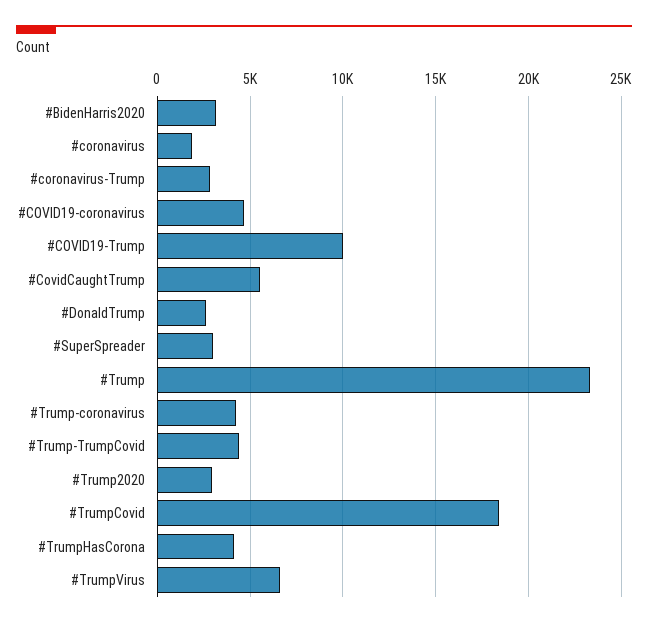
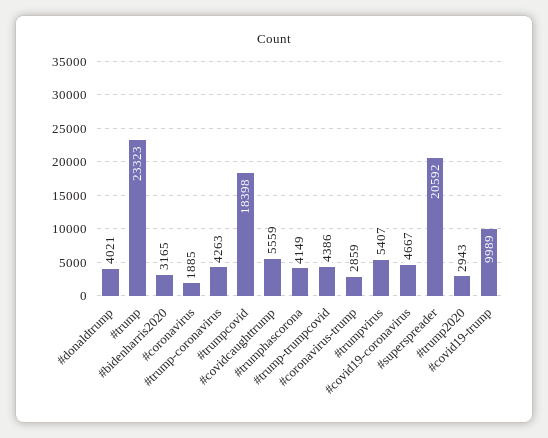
#DonaldTrump: 2500 -> 4021
#SuperSpreader: 3000 -> 20592
#TrumpVirus: 6500 -> 5407

